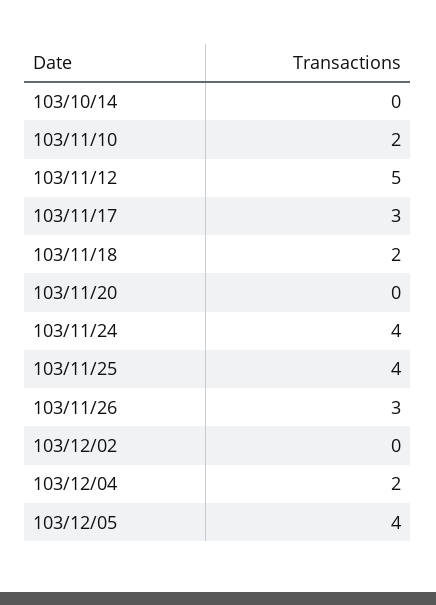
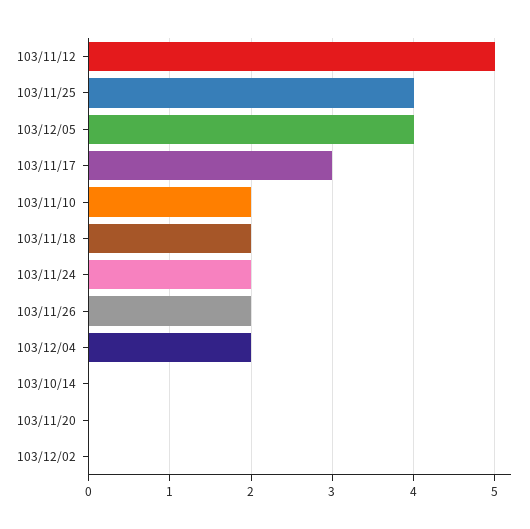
103/11/24: 4 -> 2
103/11/26: 3 -> 2

